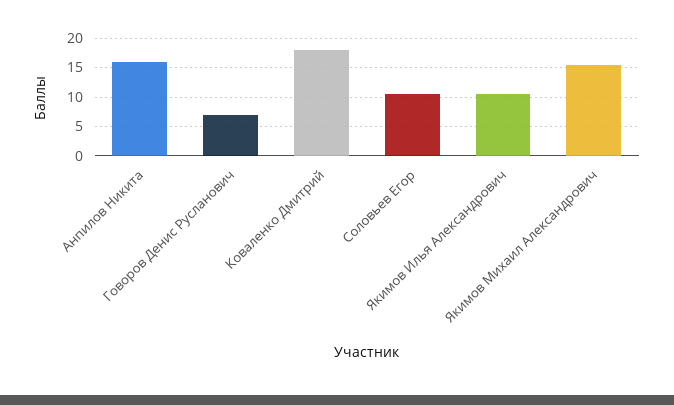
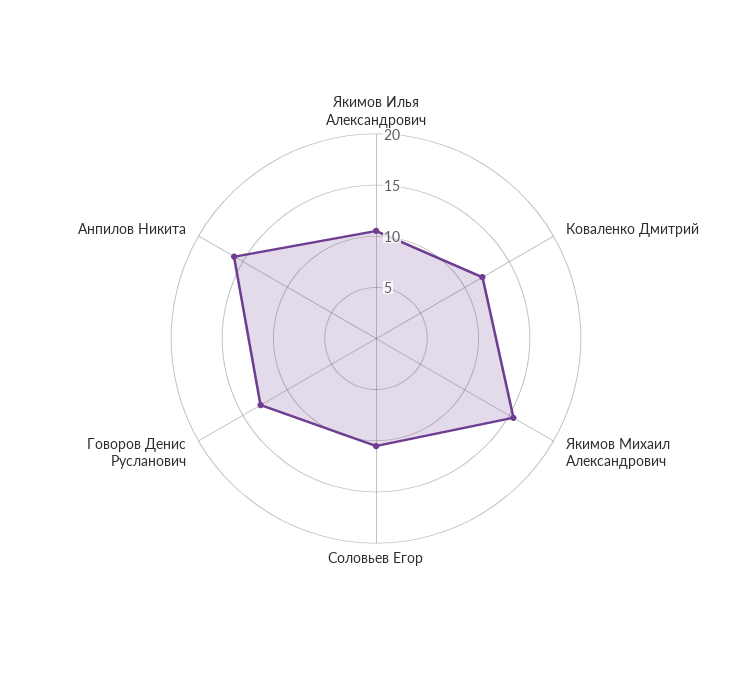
Говоров Денис Русланович: 7.5 -> 13
Коваленко Дмитрий: 17.5 -> 12

